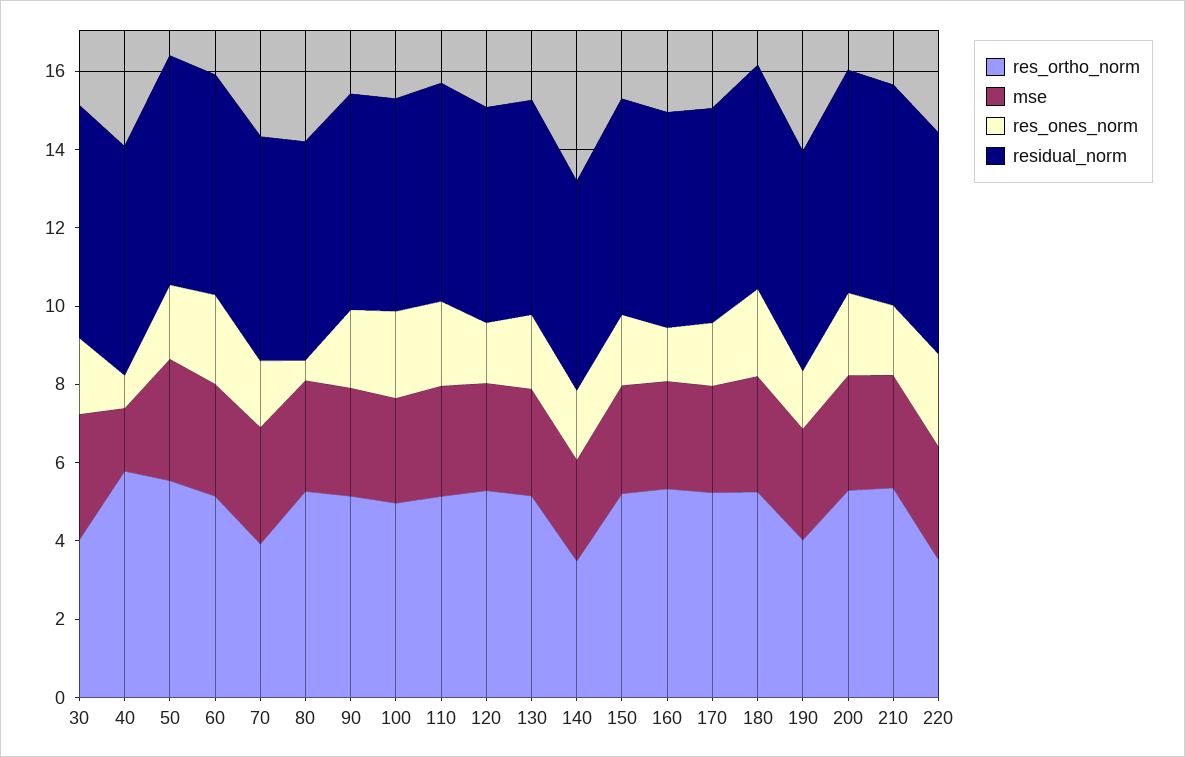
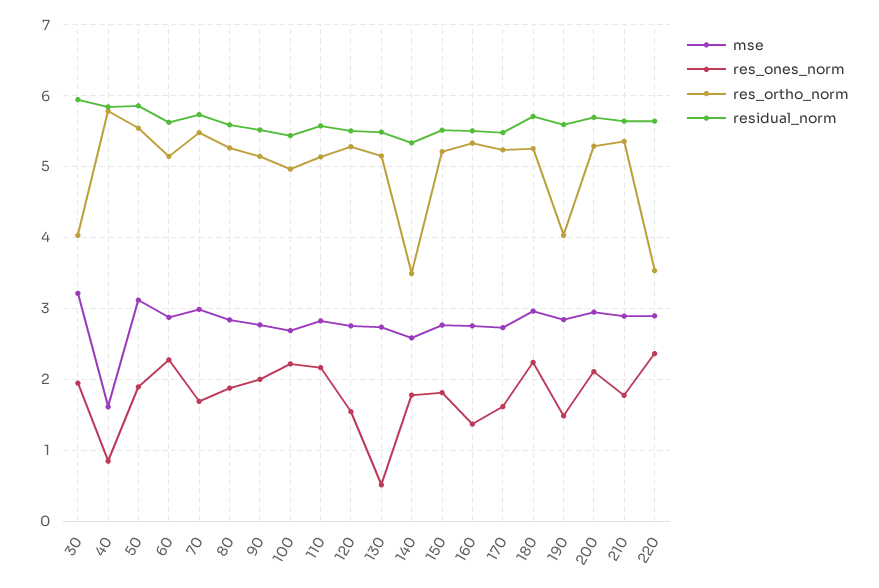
res_ortho_norm, 70: 4 -> 5.5
res_ones_norm, 80: 0.5 -> 1.9
res_ones_norm, 130: 2 -> 0.5

